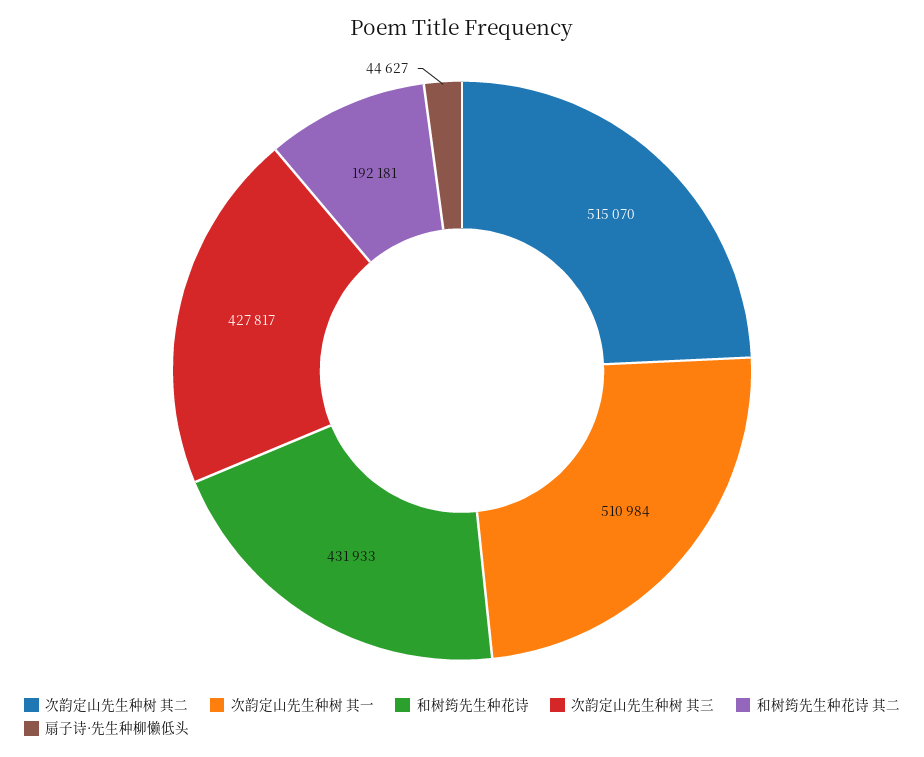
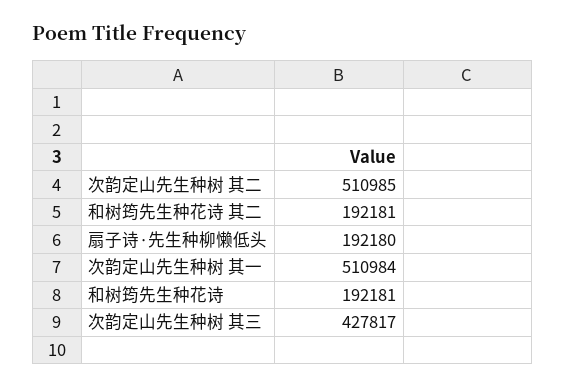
次韵定山先生种树 其二: 515070 -> 510985
和树筠先生种花诗: 431933 -> 192181
扇子诗·先生种柳懒低头: 44627 -> 192180

